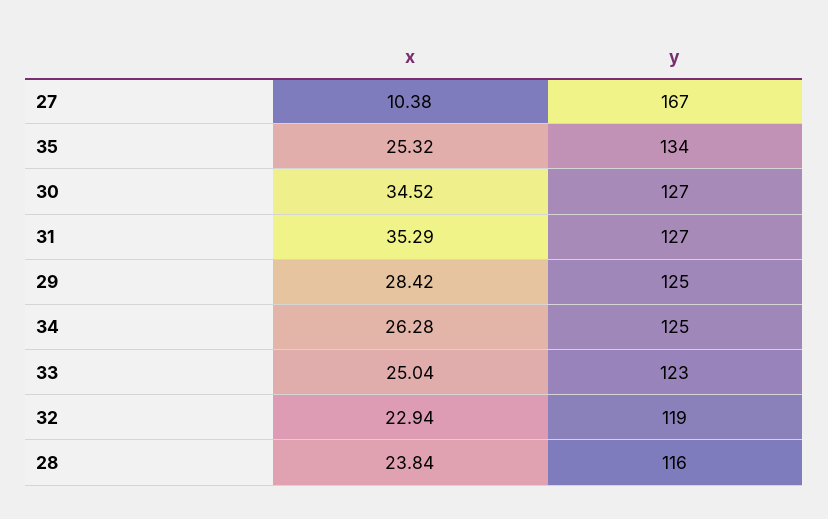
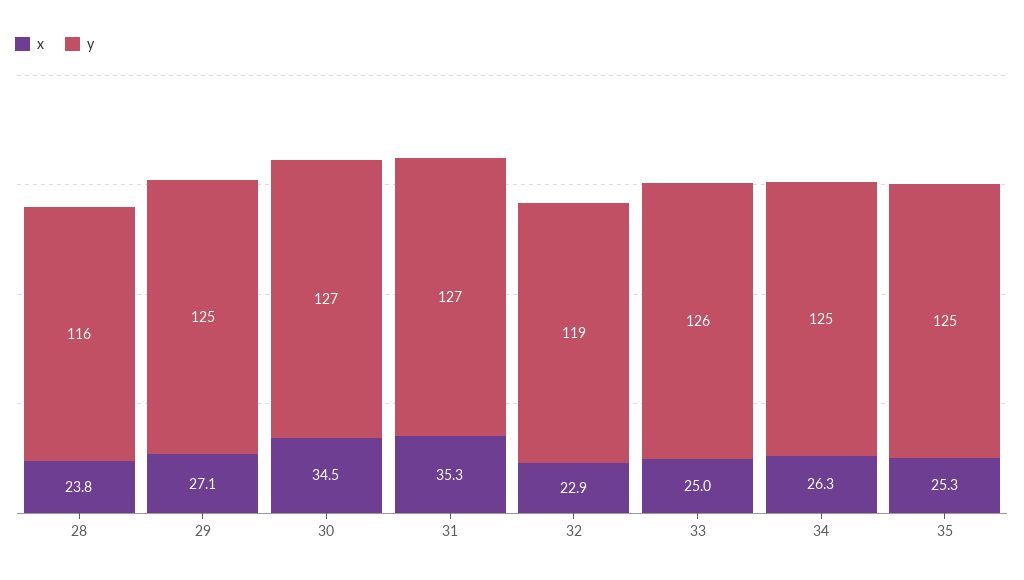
x, 27: 10.38 -> none
y, 27: 167 -> none
y, 35: 134 -> 125
x, 29: 28.42 -> 27.1
y, 33: 123 -> 126

